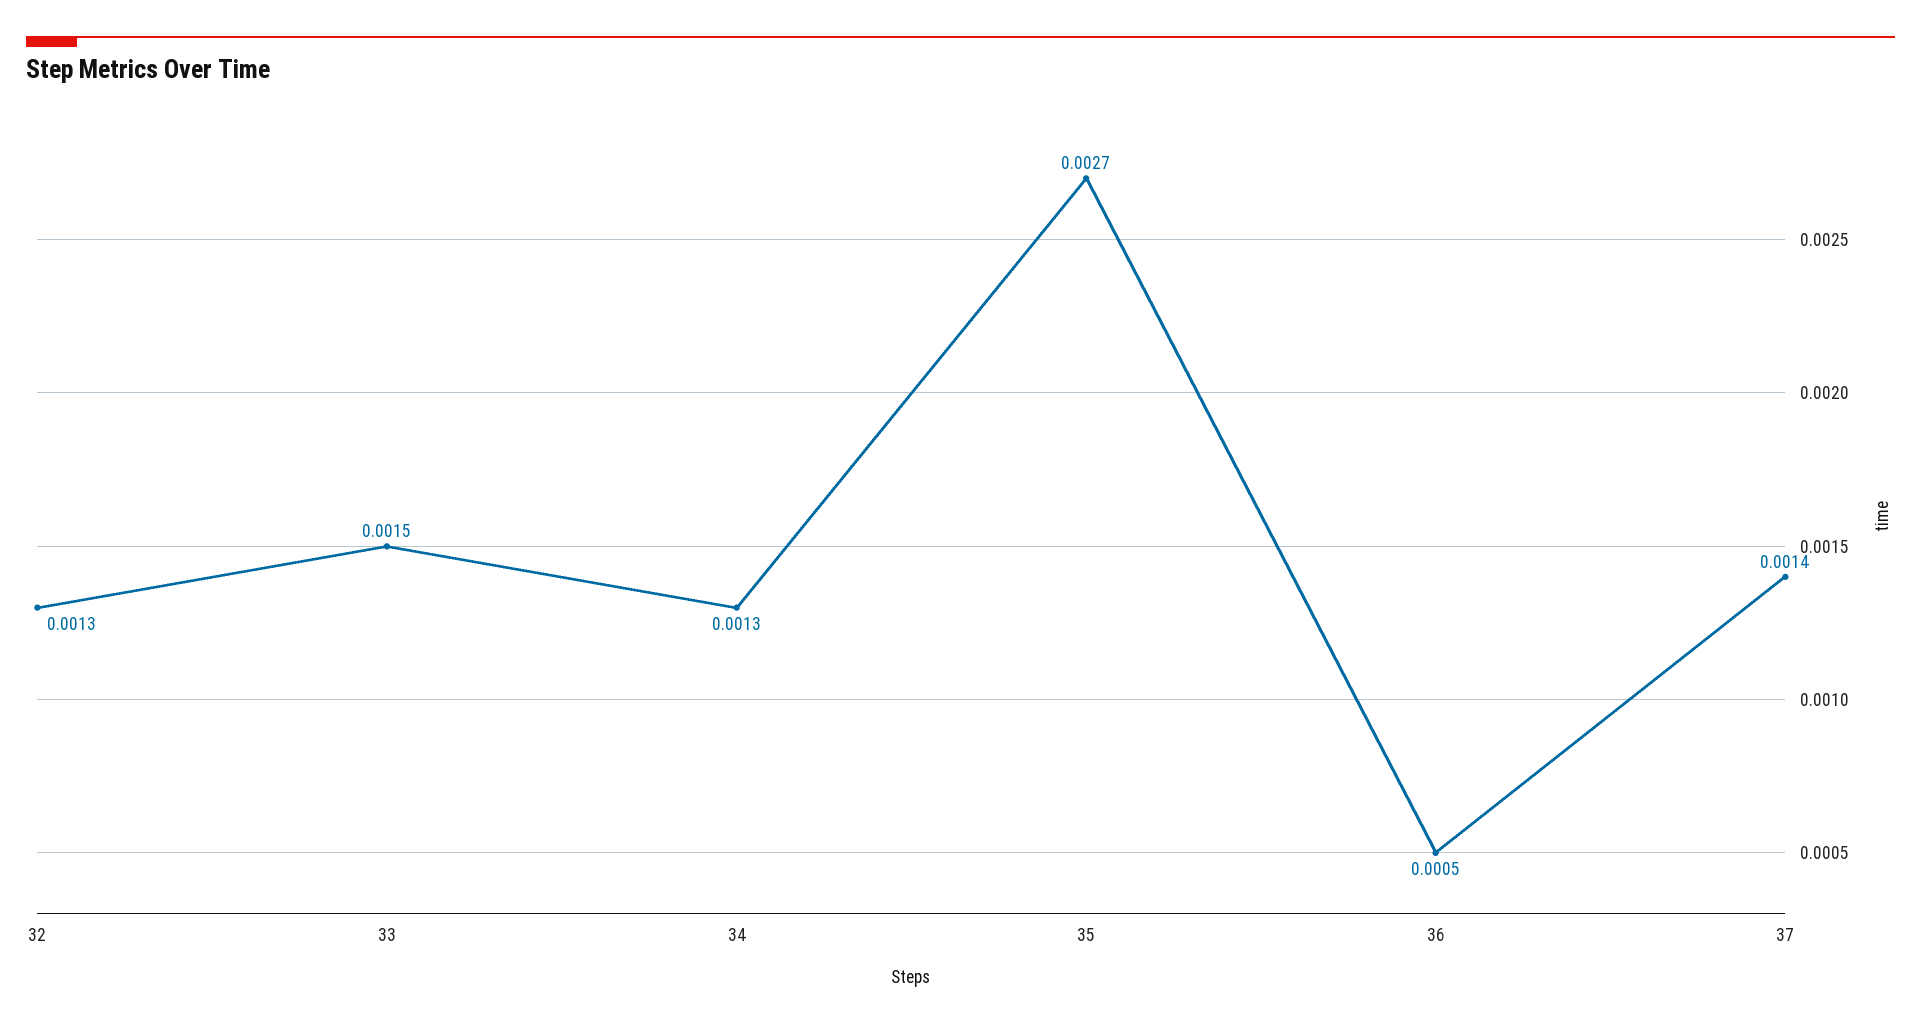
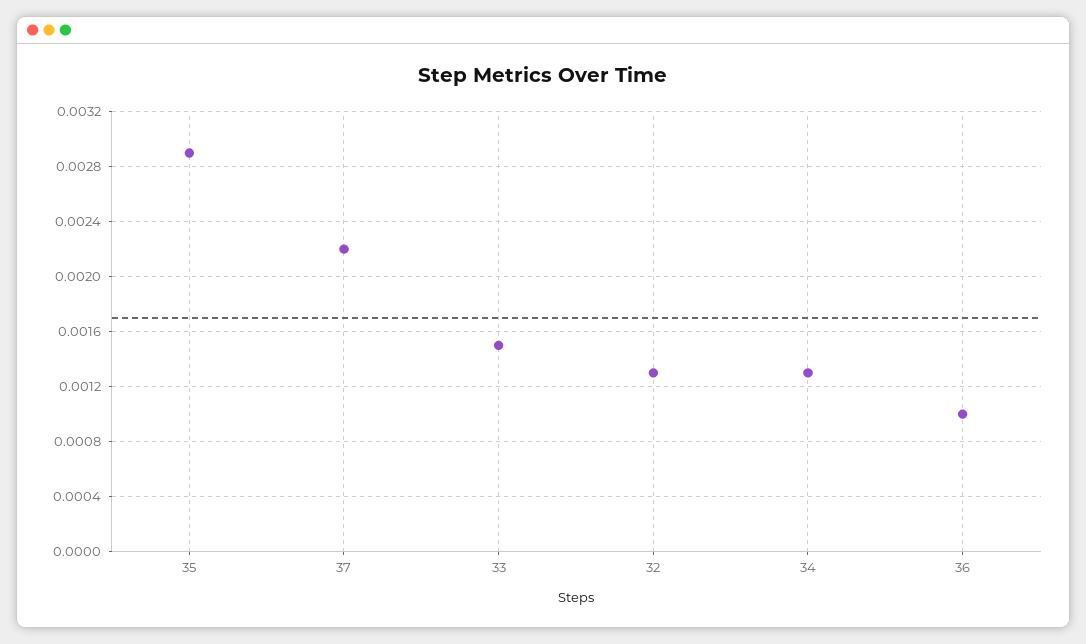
35: 0.0027 -> 0.0029
36: 0.0005 -> 0.001
37: 0.0014 -> 0.0022

